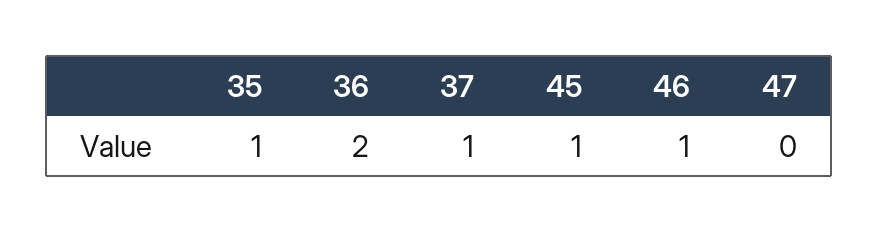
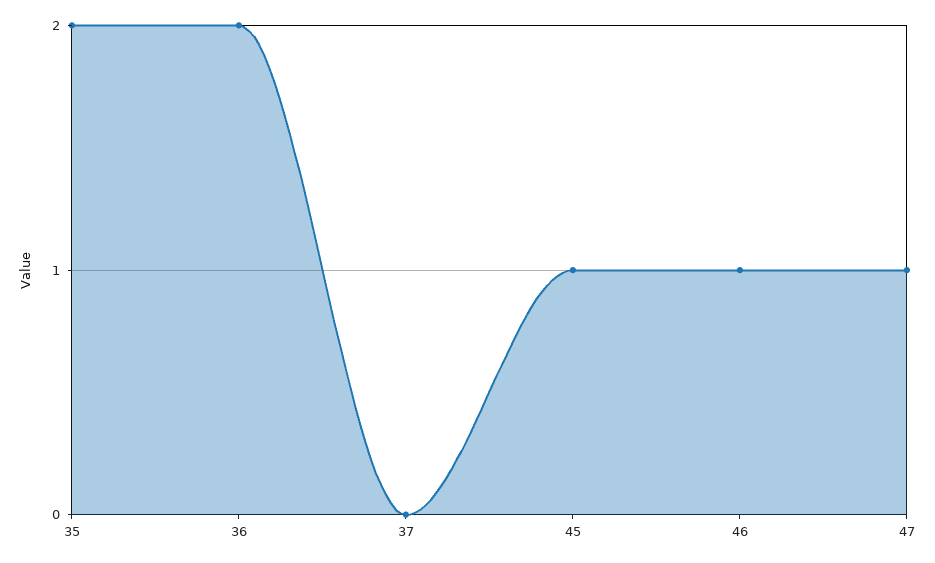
35: 1 -> 2
37: 1 -> 0
47: 0 -> 1

